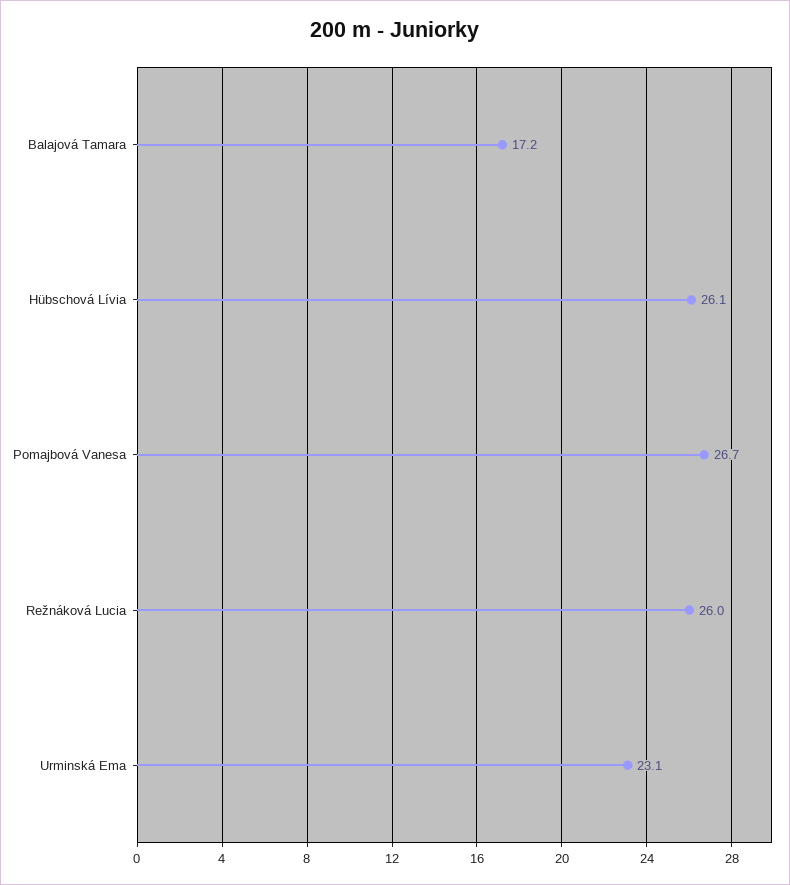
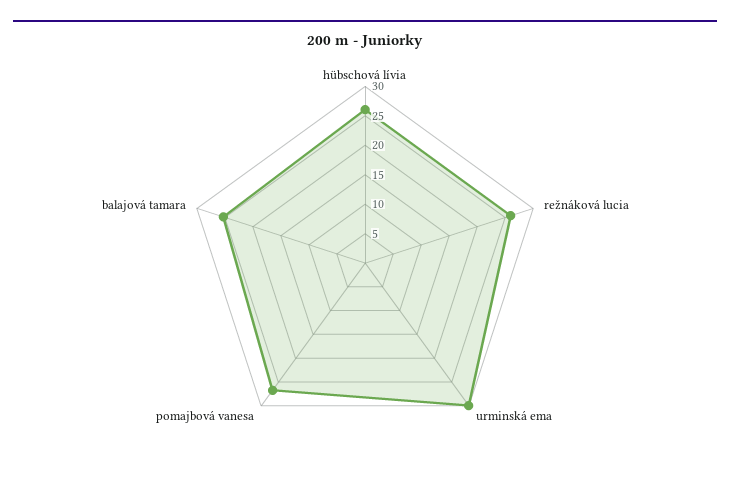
Balajová Tamara: 17.2 -> 25
Urminská Ema: 23.1 -> 30

